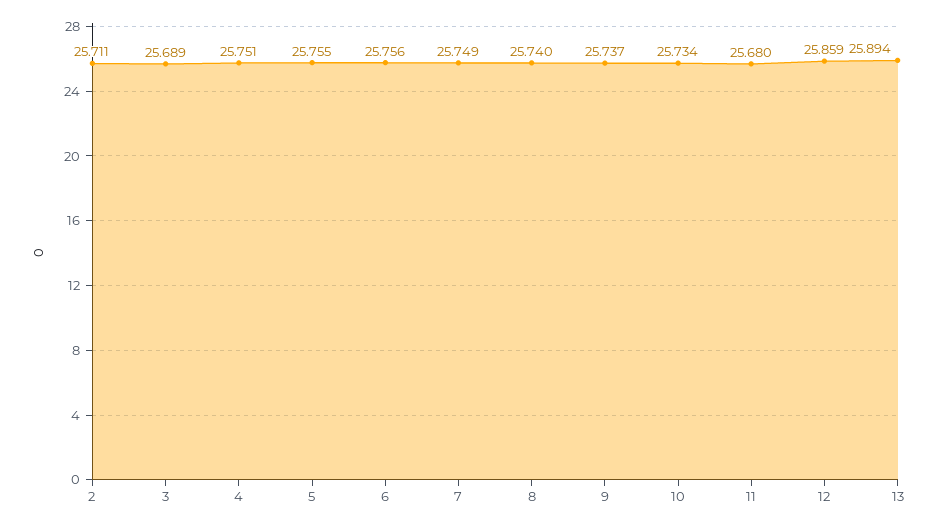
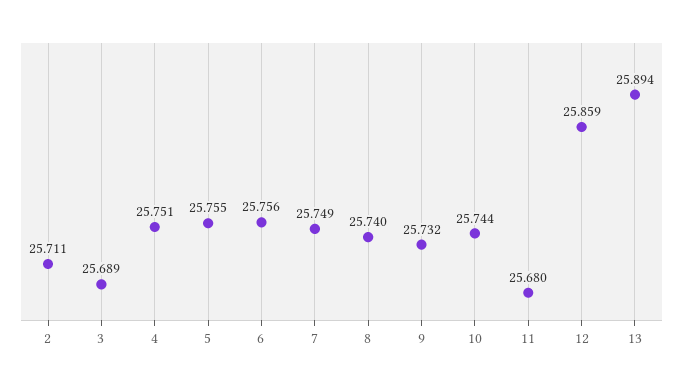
9: 25.737 -> 25.732
10: 25.734 -> 25.744

